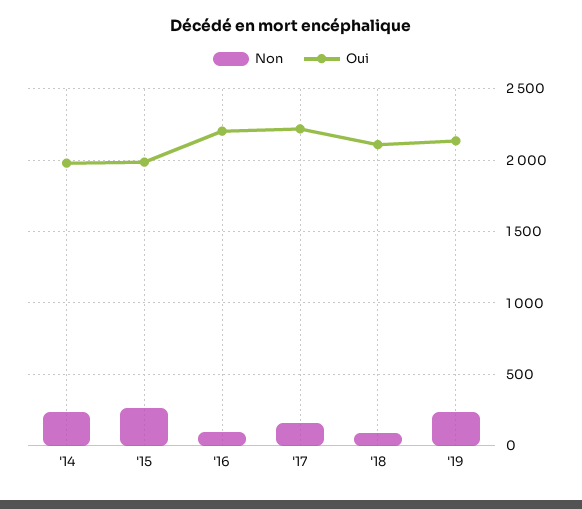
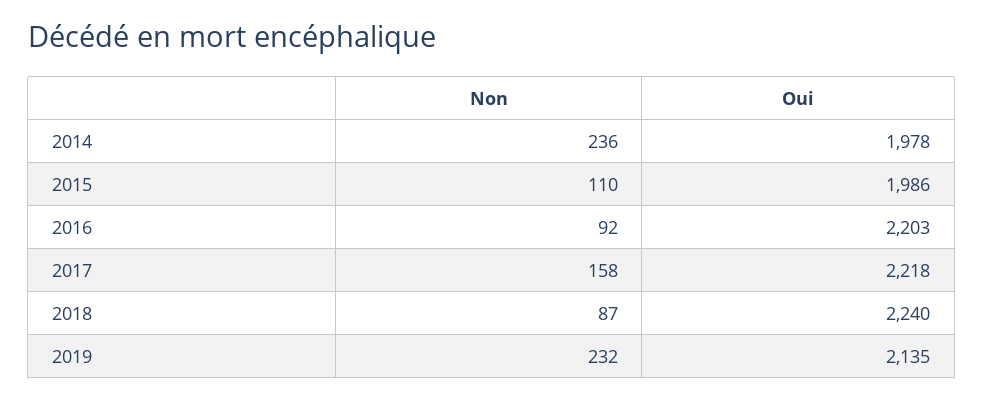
Non, '15: 250 -> 110
Oui, '18: 2100 -> 2240

